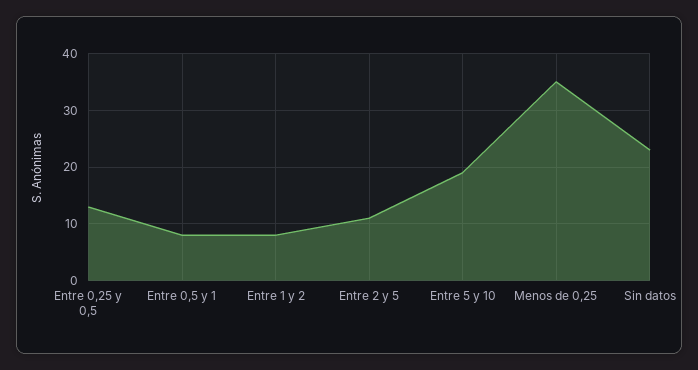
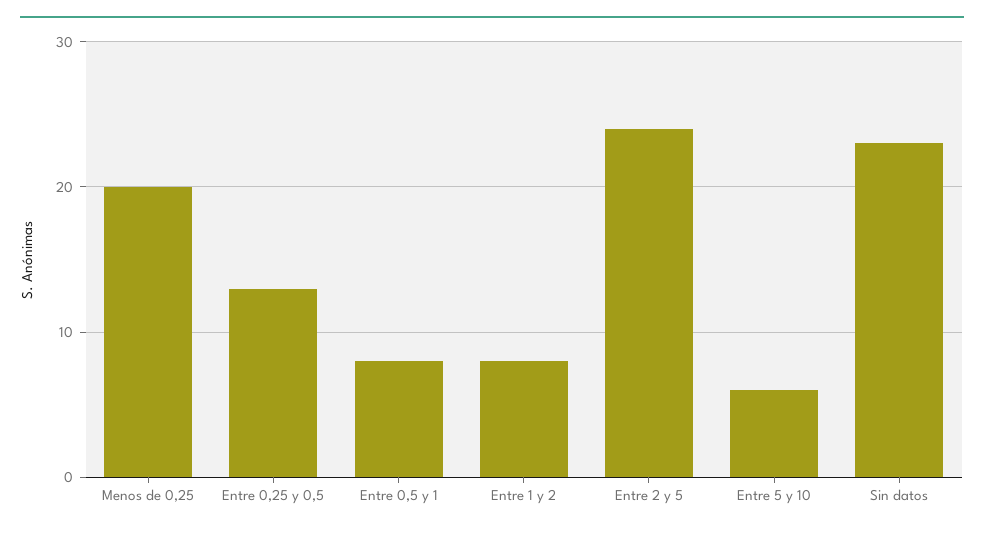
Entre 2 y 5: 10 -> 24
Entre 5 y 10: 20 -> 6
Menos de 0,25: 35 -> 20

